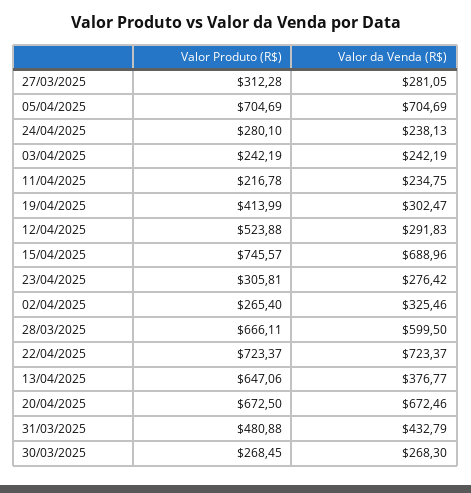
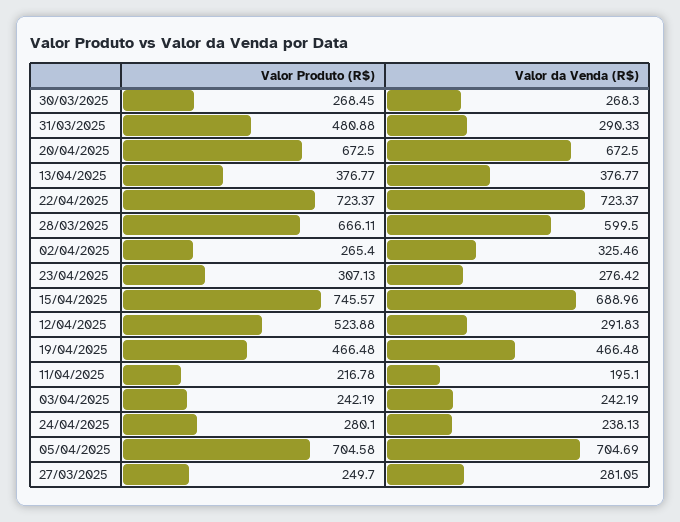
Valor Produto (R$), 27/03/2025: 312.28 -> 249.7
Valor Produto (R$), 05/04/2025: 704.69 -> 704.58
Valor da Venda (R$), 11/04/2025: 234.75 -> 195.1
Valor Produto (R$), 19/04/2025: 413.99 -> 466.48
Valor da Venda (R$), 19/04/2025: 302.47 -> 466.48
Valor Produto (R$), 23/04/2025: 305.81 -> 307.13
Valor Produto (R$), 13/04/2025: 647.06 -> 376.77
Valor da Venda (R$), 20/04/2025: 672.46 -> 672.5
Valor da Venda (R$), 31/03/2025: 432.79 -> 290.33

